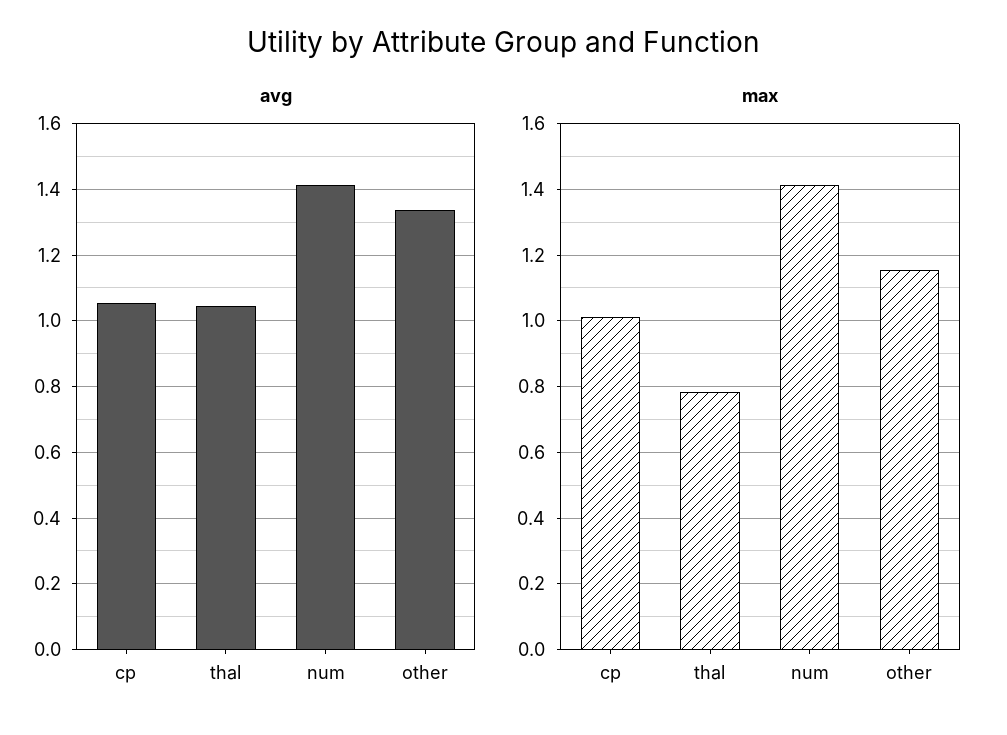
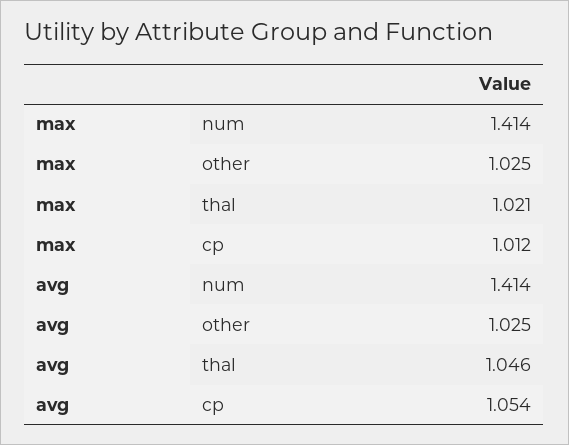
avg, other: 1.34 -> 1.025
max, thal: 0.78 -> 1.021
max, other: 1.16 -> 1.025

